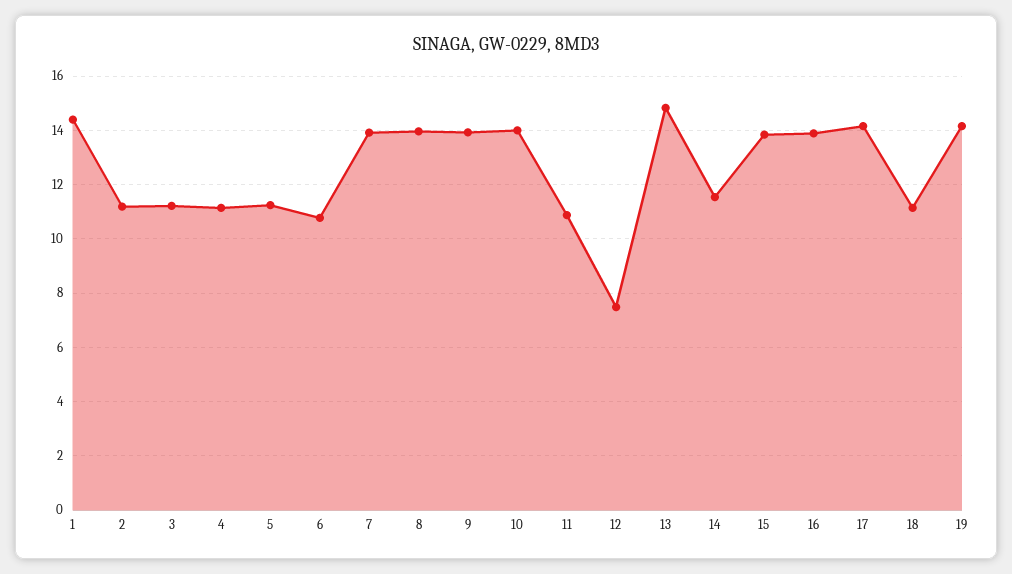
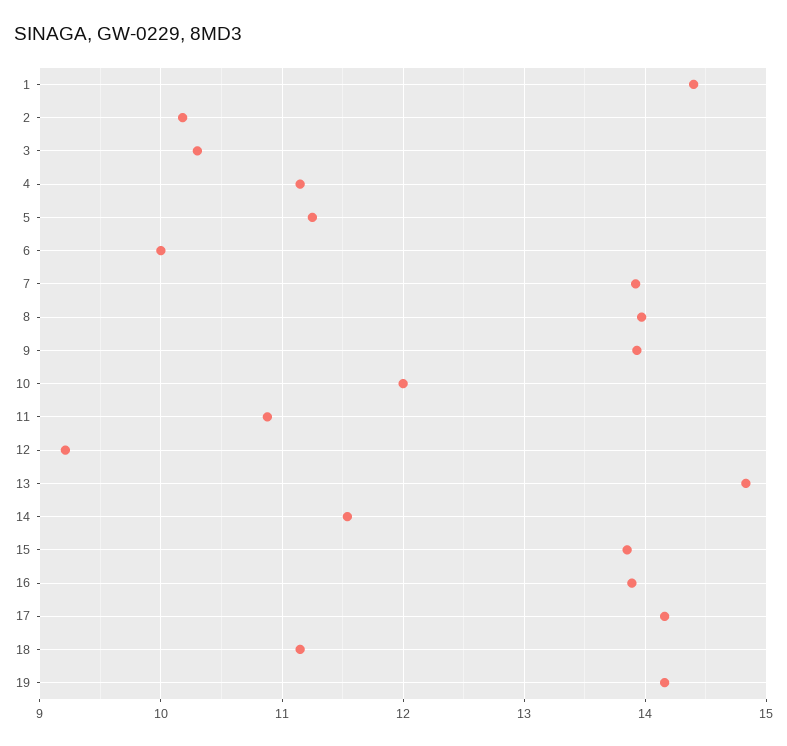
2: 11.25 -> 10.2
3: 11.25 -> 10.3
6: 10.75 -> 10
10: 14 -> 12
12: 7.5 -> 9.2

